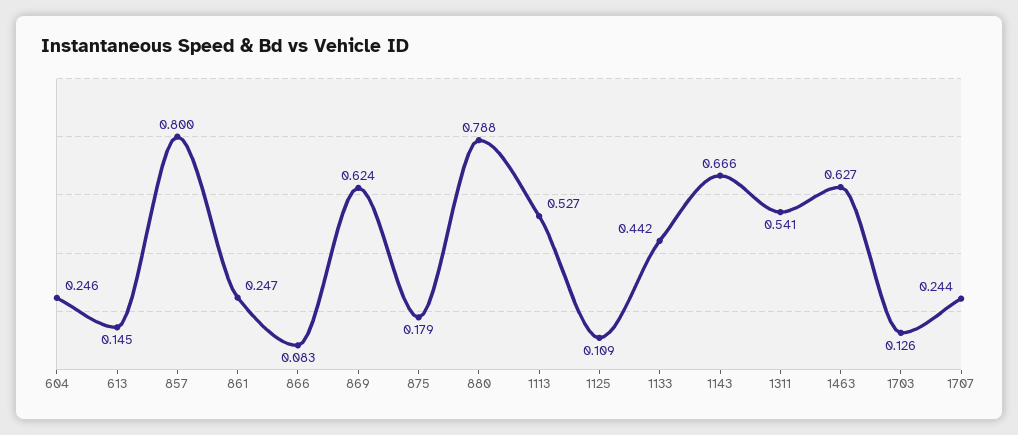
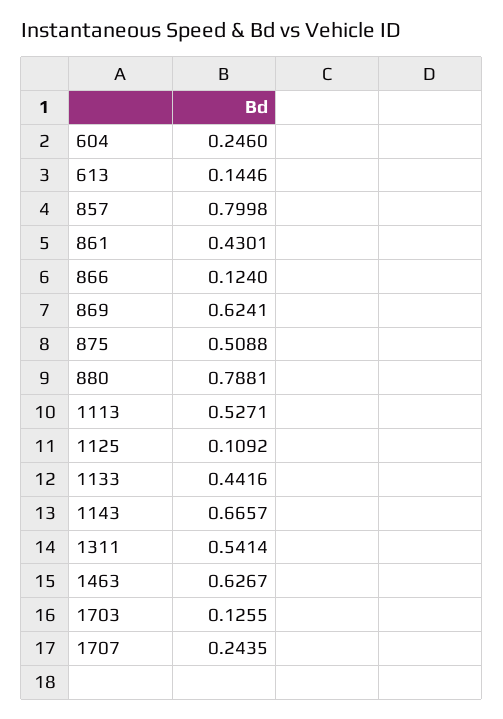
861: 0.247 -> 0.4301
866: 0.083 -> 0.124
875: 0.179 -> 0.5088

